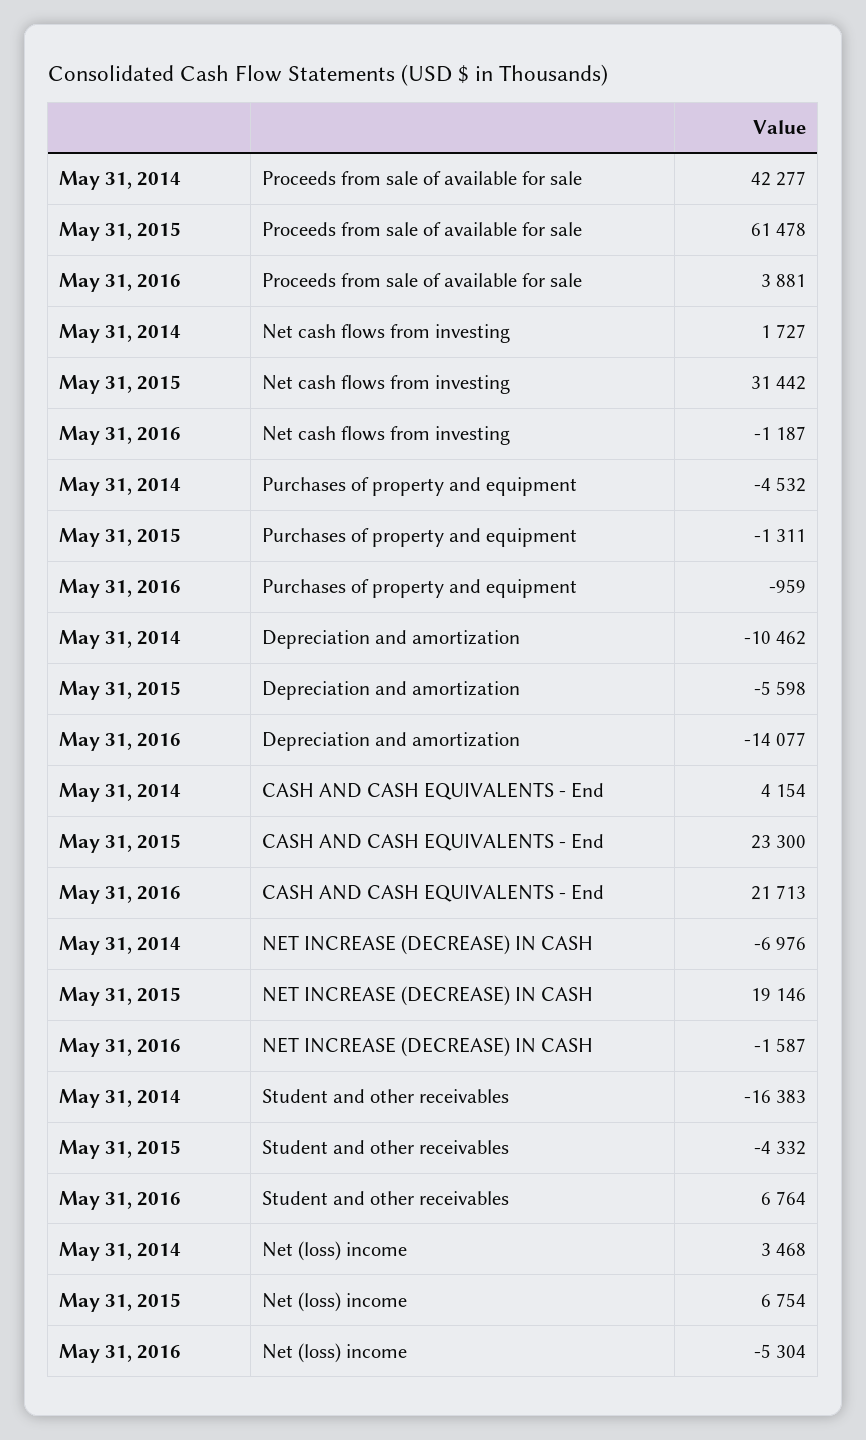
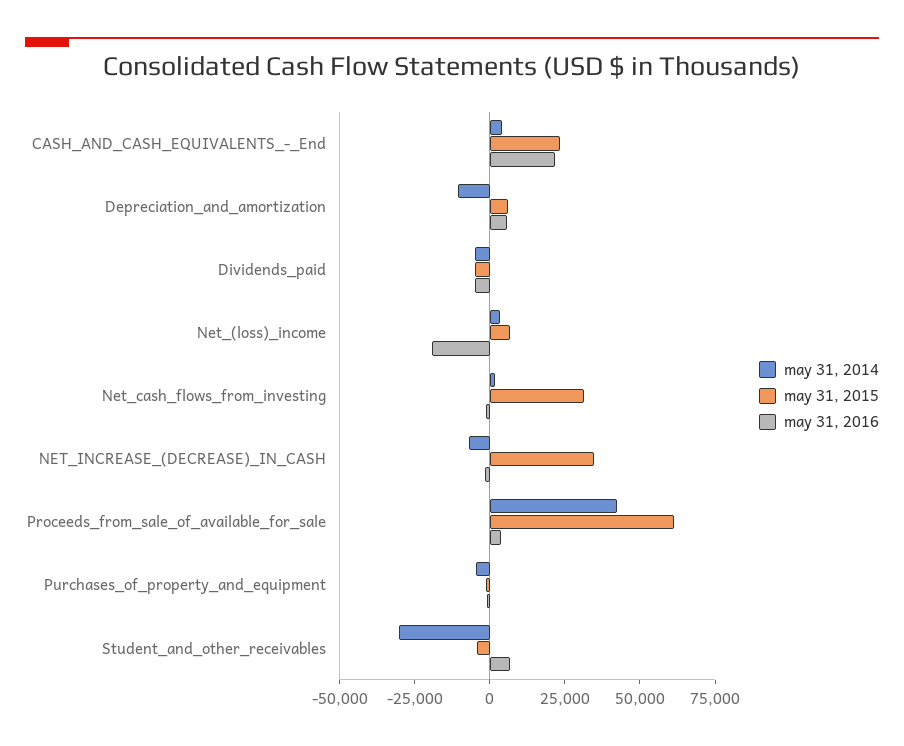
May 31, 2015, Depreciation and amortization: -5598 -> 5000
May 31, 2016, Depreciation and amortization: -14077 -> 5000
May 31, 2015, NET INCREASE (DECREASE) IN CASH: 19146 -> 35000
May 31, 2014, Student and other receivables: -16383 -> -30000
May 31, 2016, Net (loss) income: -5304 -> -20000
May 31, 2014, Dividends_paid: none -> -5000
May 31, 2015, Dividends_paid: none -> -5000
May 31, 2016, Dividends_paid: none -> -5000

